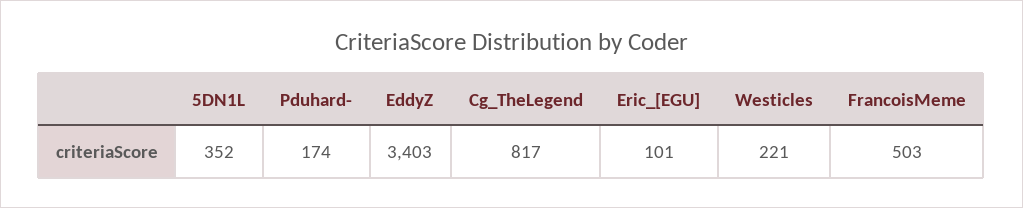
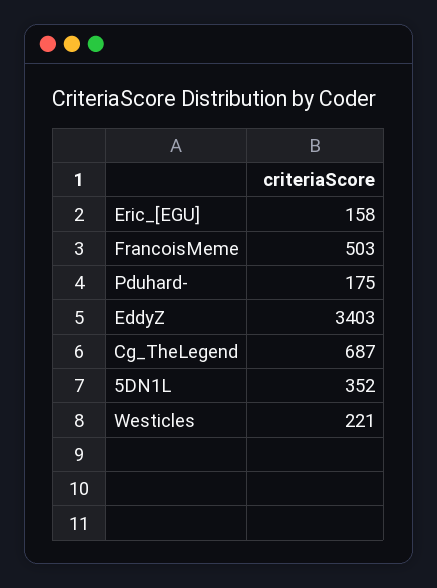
Pduhard-: 174 -> 175
Cg_TheLegend: 817 -> 687
Eric_[EGU]: 101 -> 158

